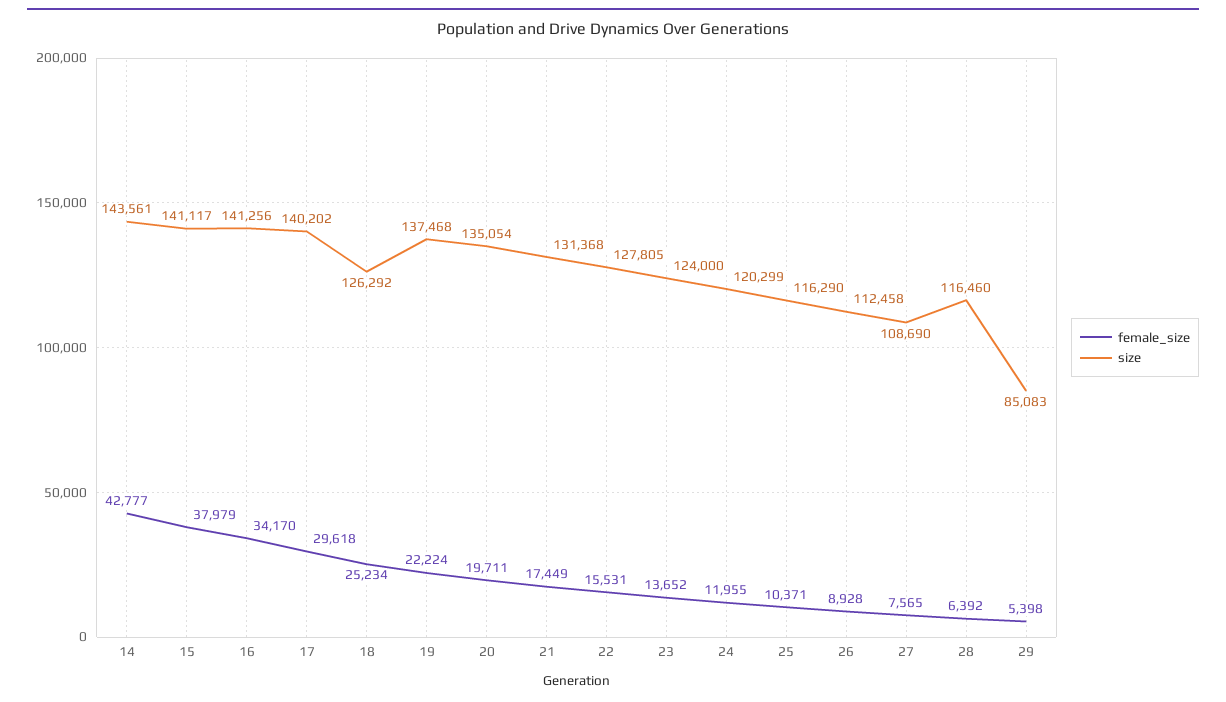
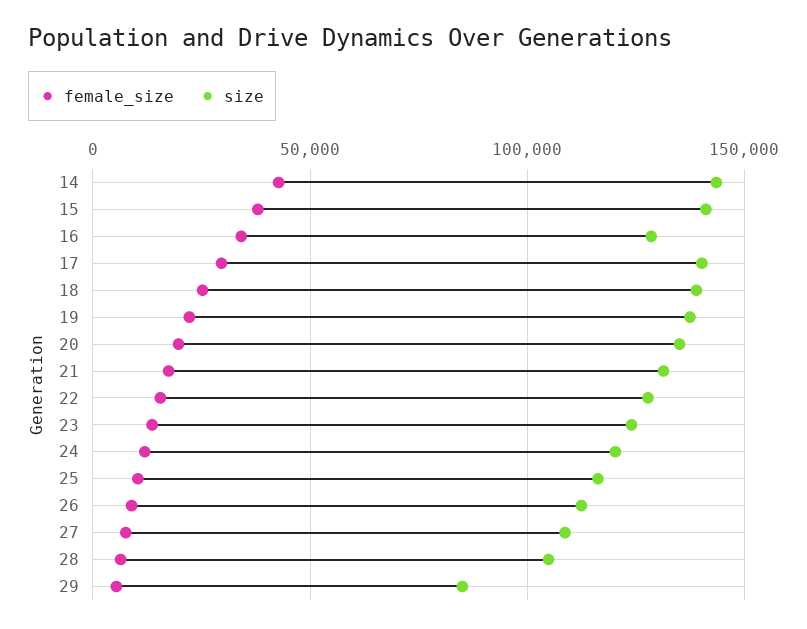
size, 16: 141256 -> 130000
size, 18: 126292 -> 140000
size, 28: 116460 -> 105000

